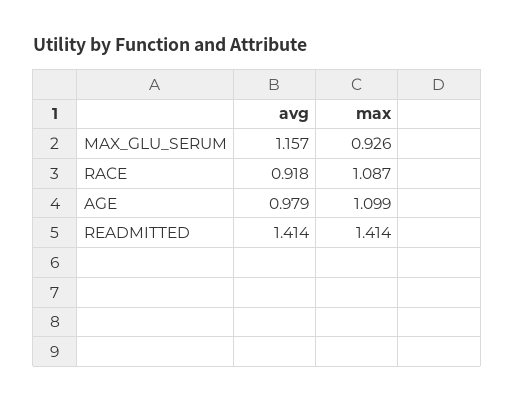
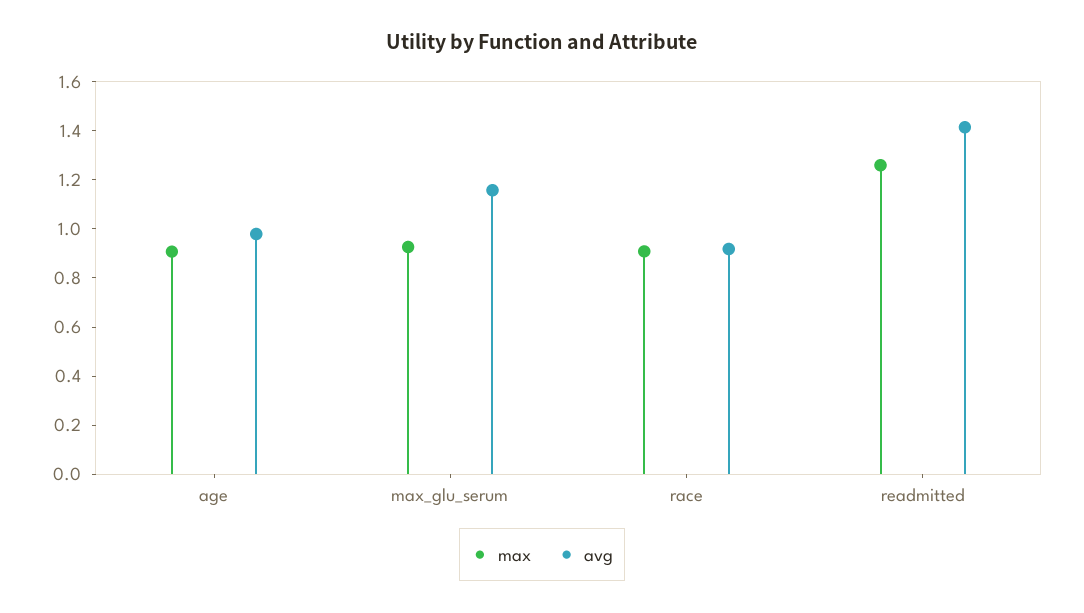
max, RACE: 1.087 -> 0.9
max, AGE: 1.099 -> 0.9
max, READMITTED: 1.414 -> 1.25

